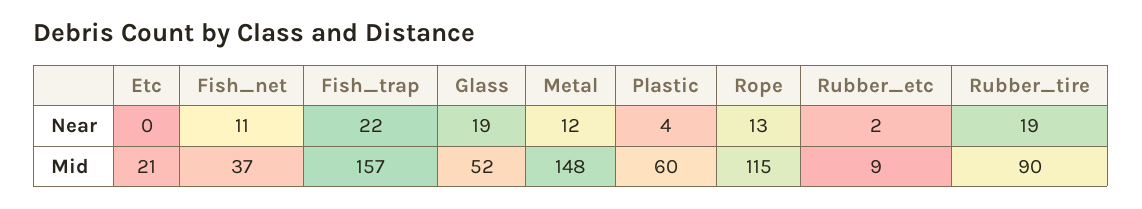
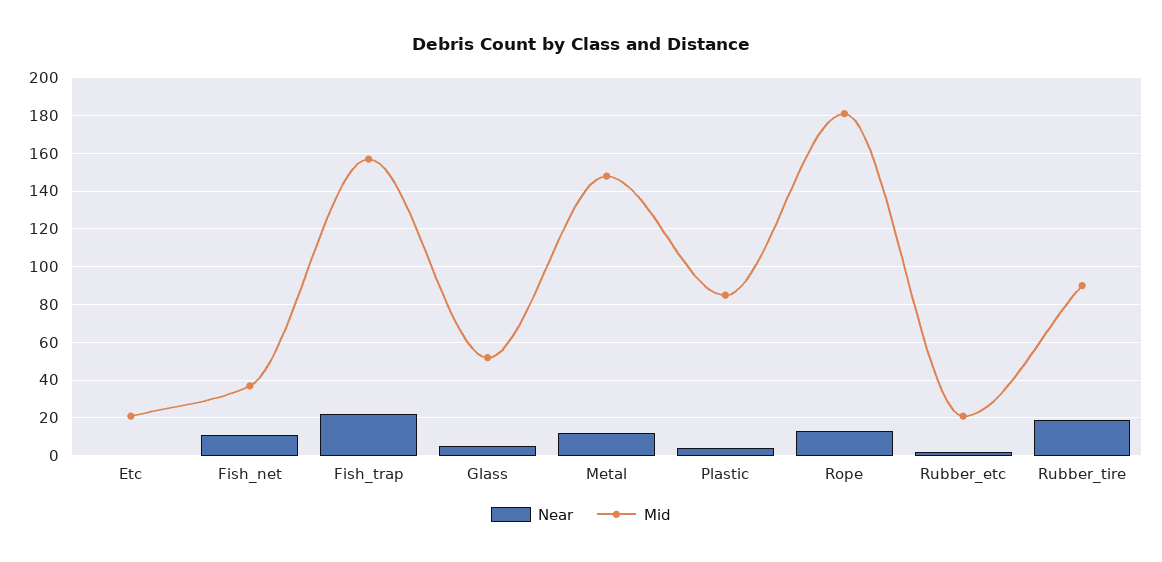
Near, Glass: 19 -> 5
Mid, Plastic: 60 -> 85
Mid, Rope: 115 -> 180
Mid, Rubber_etc: 9 -> 20

